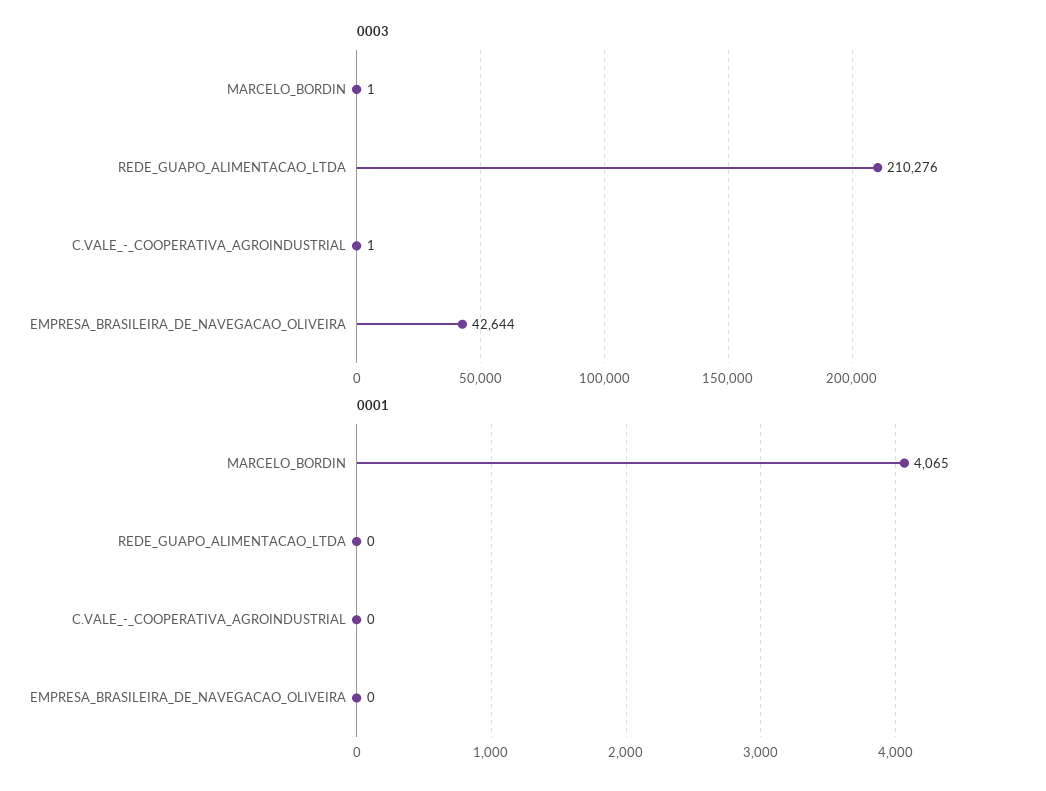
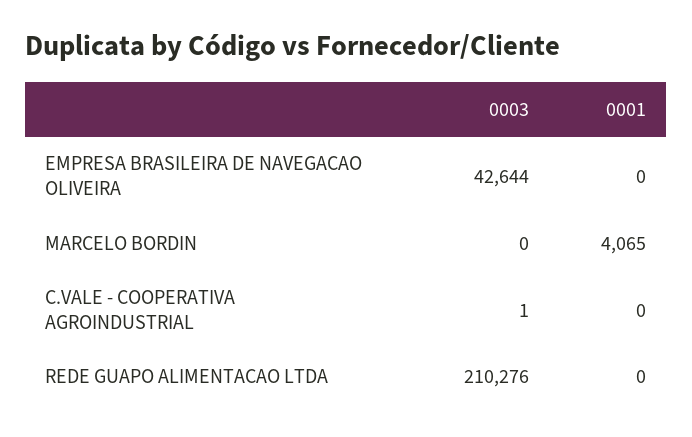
0003, MARCELO_BORDIN: 1 -> 0

